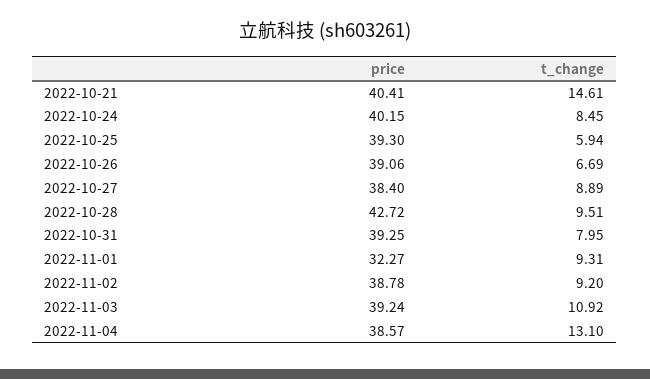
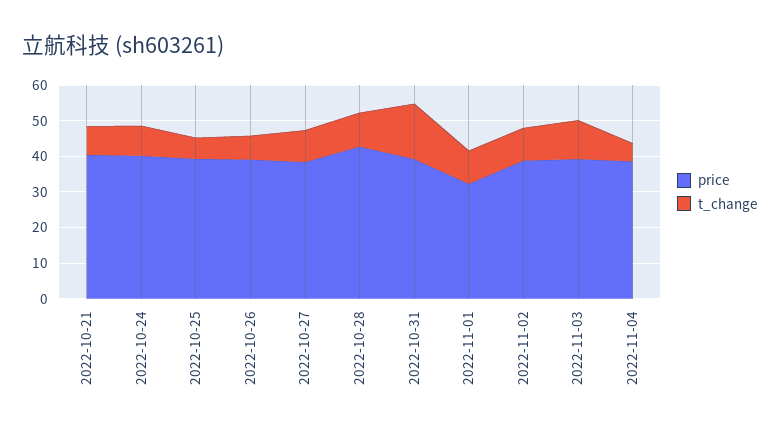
t_change, 2022-10-21: 14.61 -> 7.5
t_change, 2022-10-31: 7.95 -> 15
t_change, 2022-11-04: 13.1 -> 5

